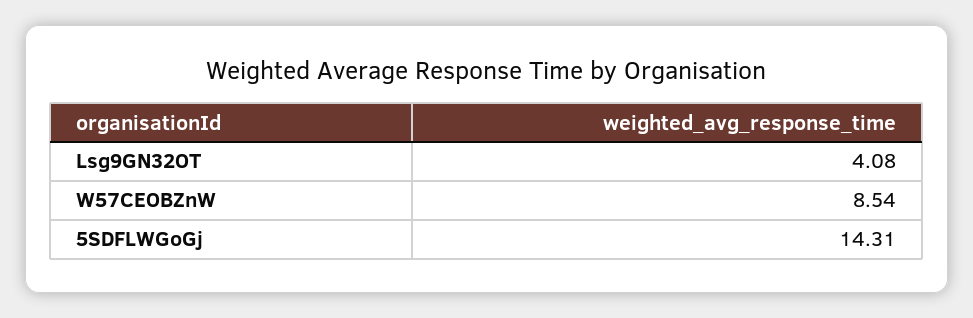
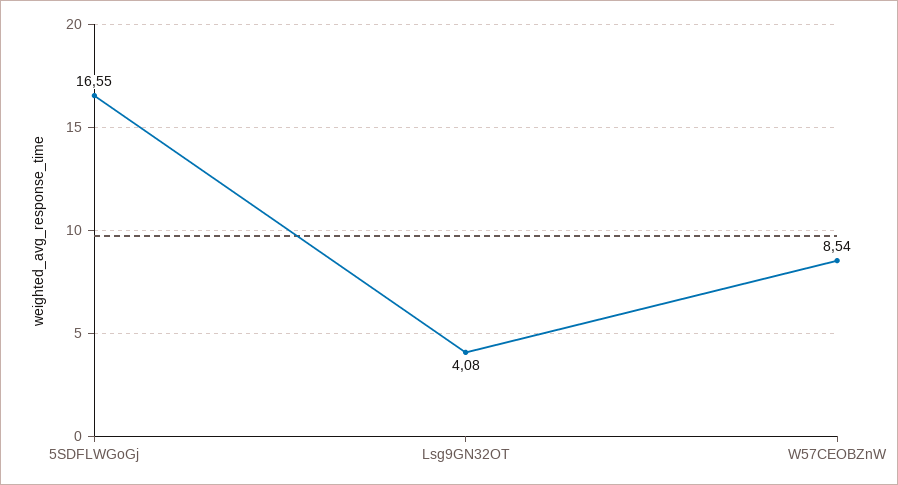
5SDFLWGoGj: 14.31 -> 16.55

